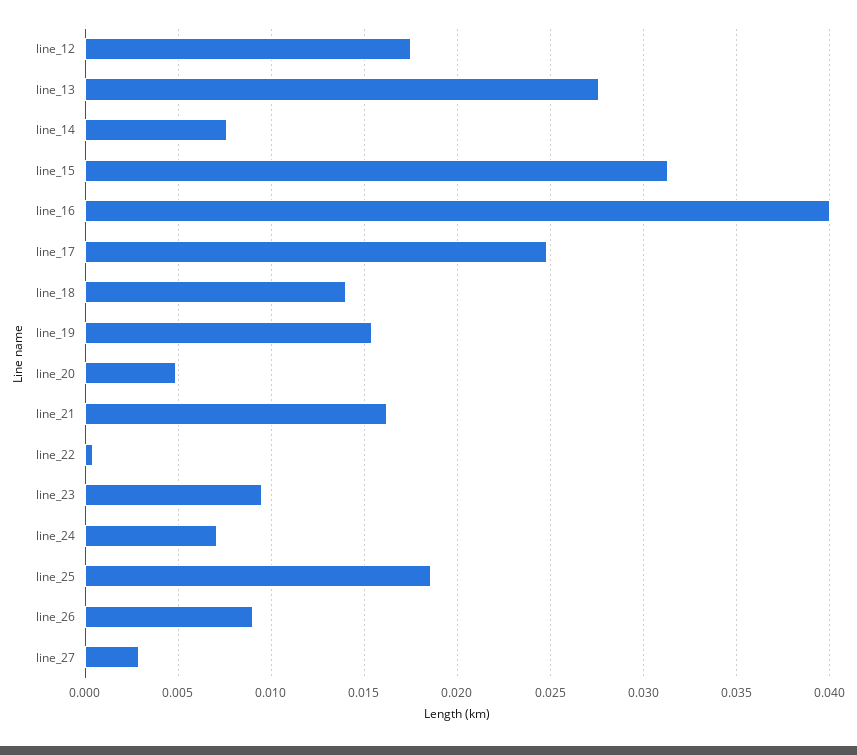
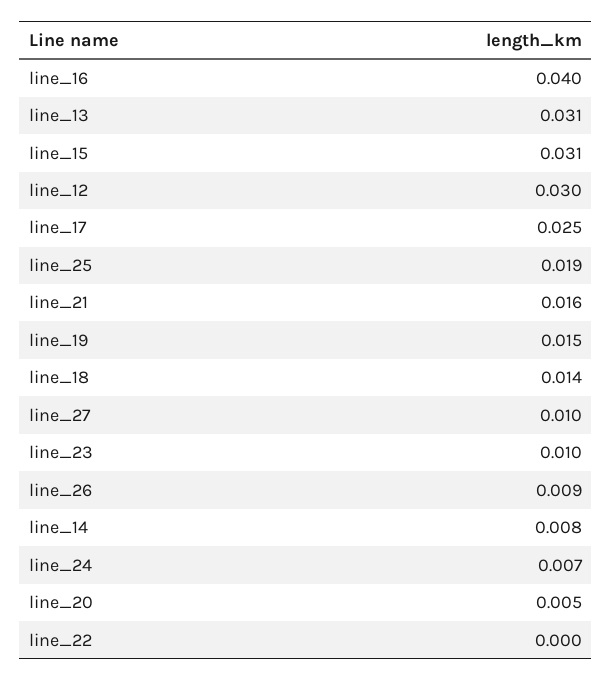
line_12: 0.0175 -> 0.03
line_13: 0.0275 -> 0.031
line_27: 0.003 -> 0.01

